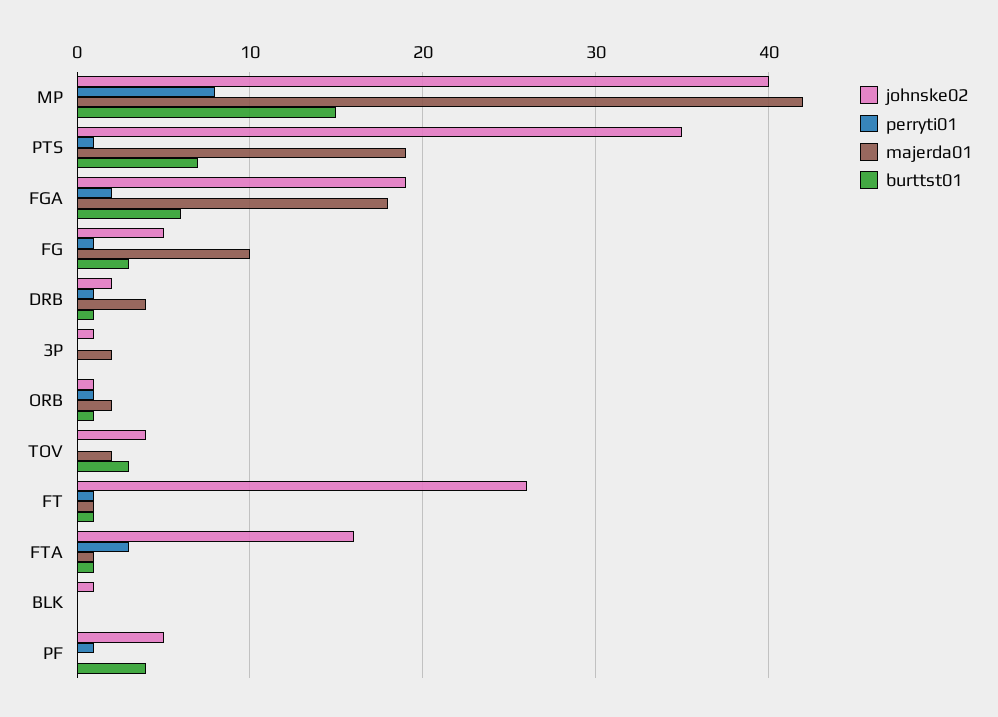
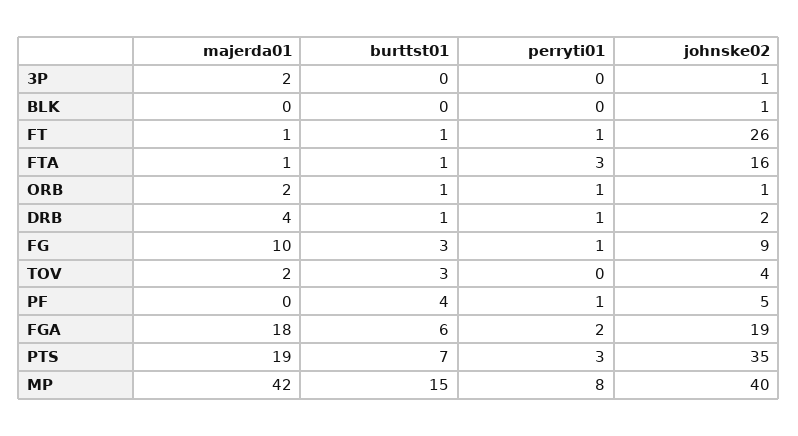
perryti01, PTS: 1 -> 3
johnske02, FG: 5 -> 9

